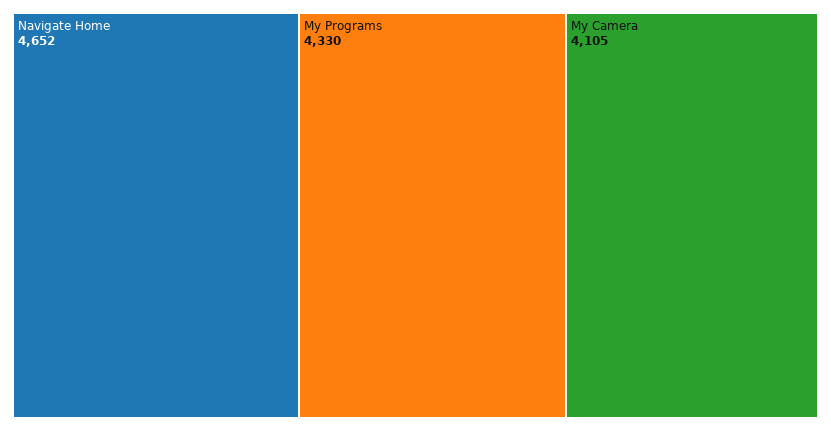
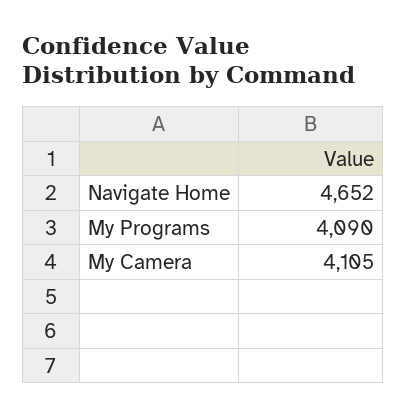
My Programs: 4330 -> 4090

